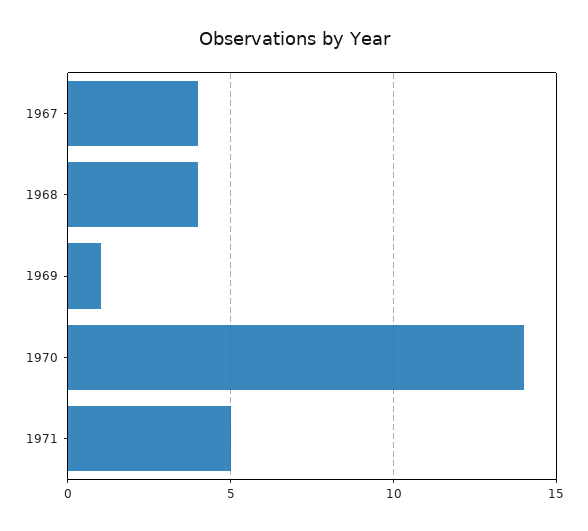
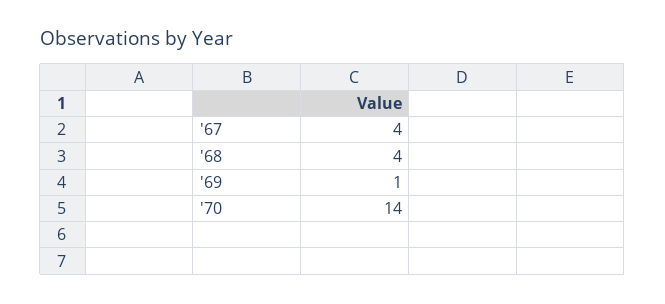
1971: 5 -> none

